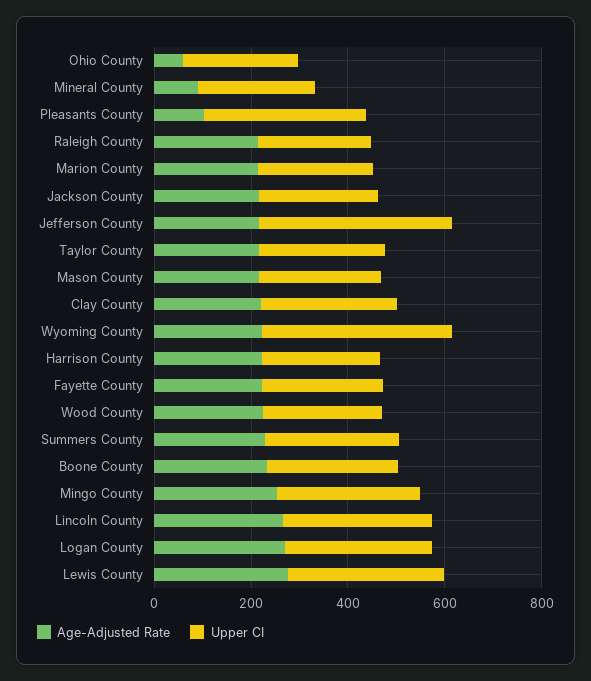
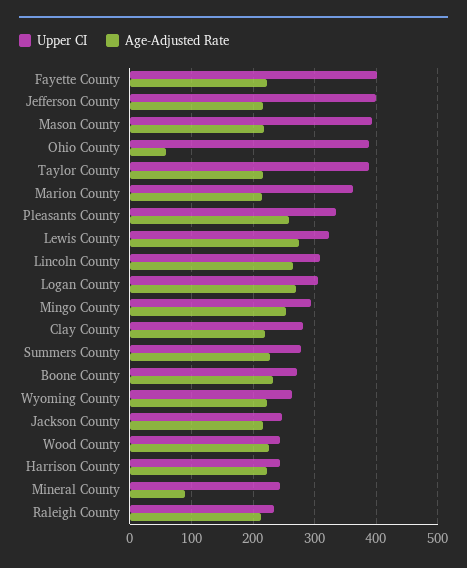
Upper CI, Ohio County: 250 -> 390
Age-Adjusted Rate, Pleasants County: 100 -> 260
Upper CI, Marion County: 250 -> 360
Upper CI, Taylor County: 250 -> 390
Upper CI, Mason County: 250 -> 390
Upper CI, Wyoming County: 400 -> 260
Upper CI, Fayette County: 250 -> 400

